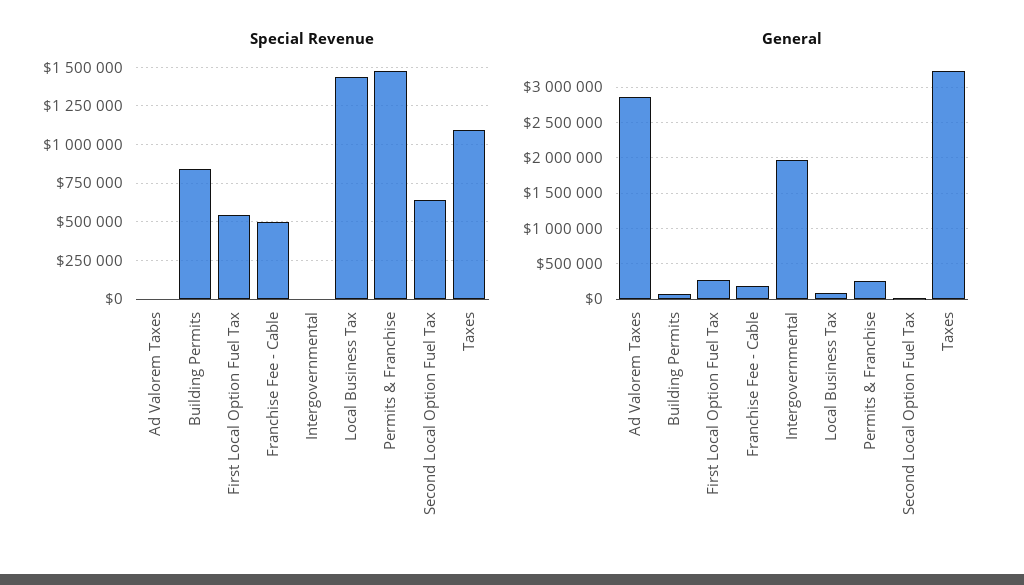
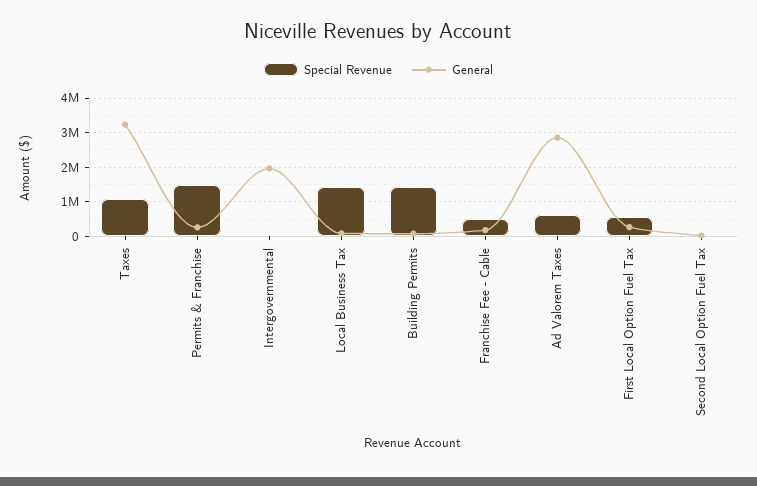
Special Revenue, Ad Valorem Taxes: 0 -> 600000
Special Revenue, Building Permits: 850000 -> 1400000
Special Revenue, Second Local Option Fuel Tax: 650000 -> 0

